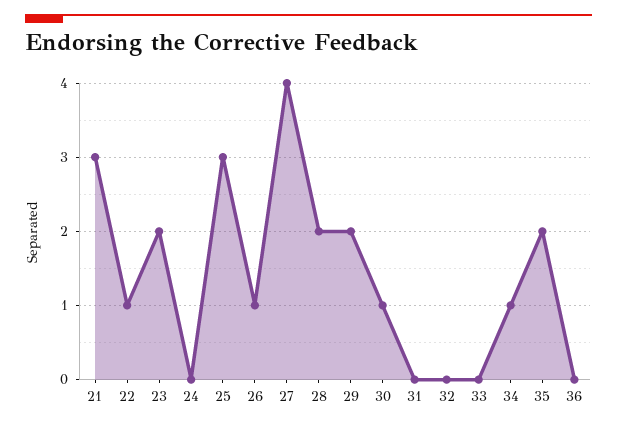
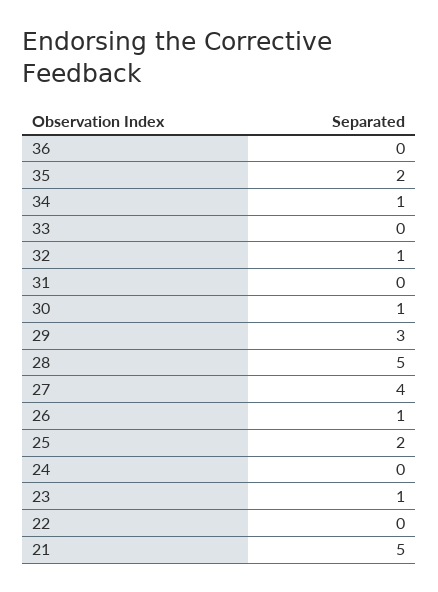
21: 3 -> 5
22: 1 -> 0
23: 2 -> 1
25: 3 -> 2
28: 2 -> 5
29: 2 -> 3
32: 0 -> 1

